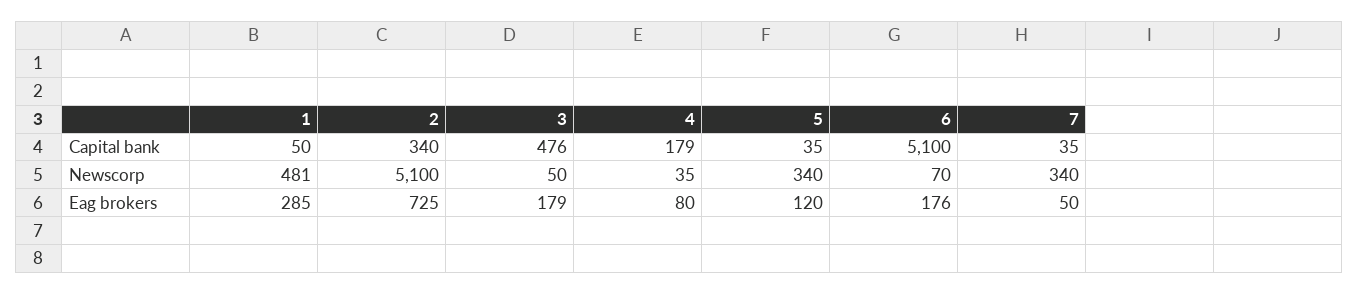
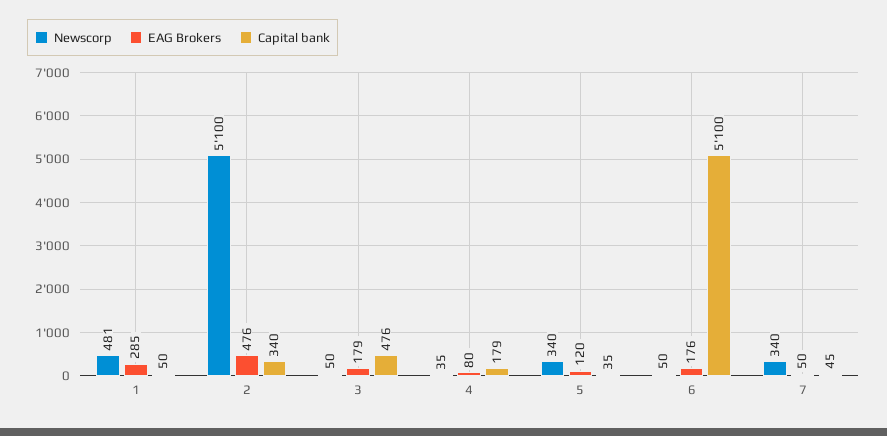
Capital bank, 7: 35 -> 45
Newscorp, 6: 70 -> 50
Eag brokers, 2: 725 -> 476

